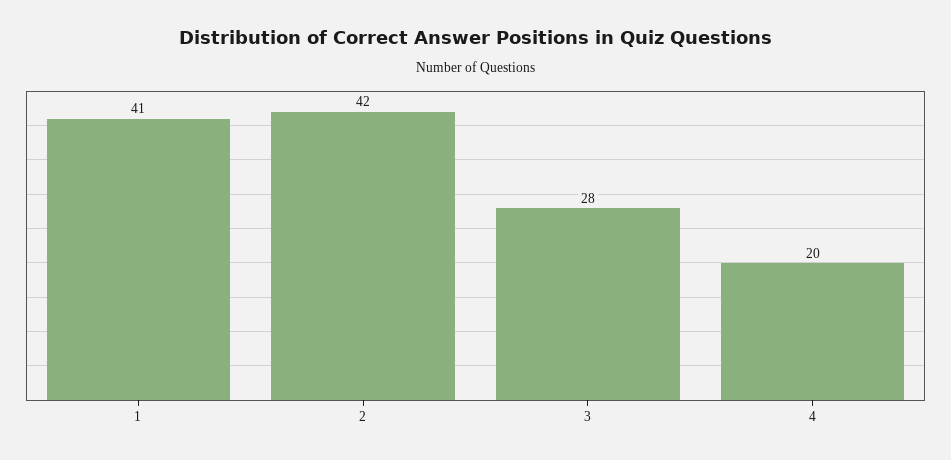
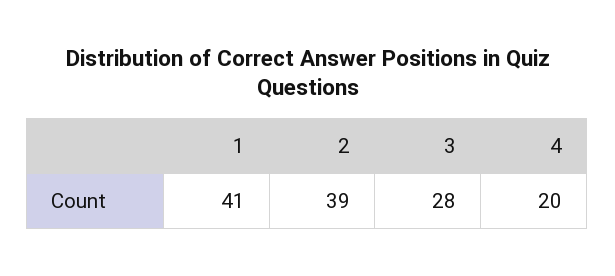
2: 42 -> 39

